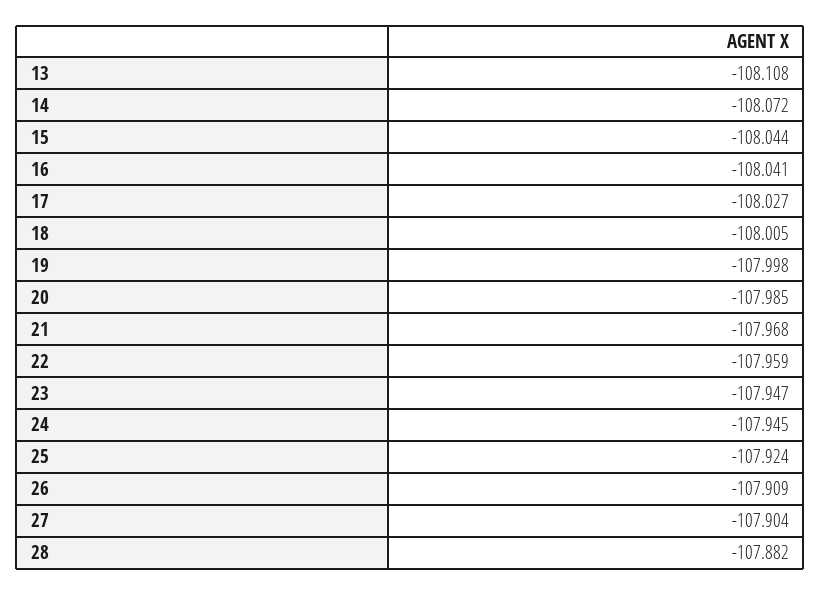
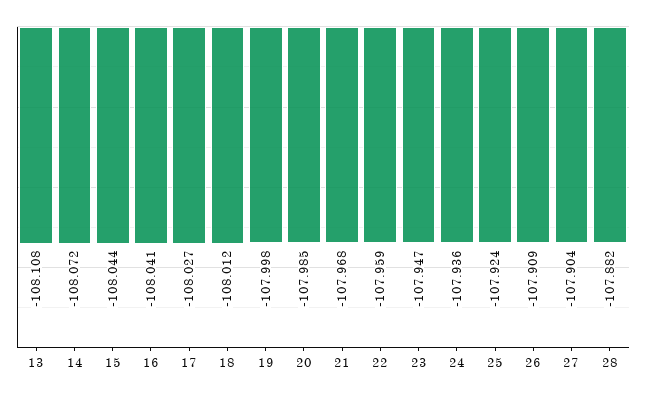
18: -108.005 -> -108.012
24: -107.945 -> -107.936

